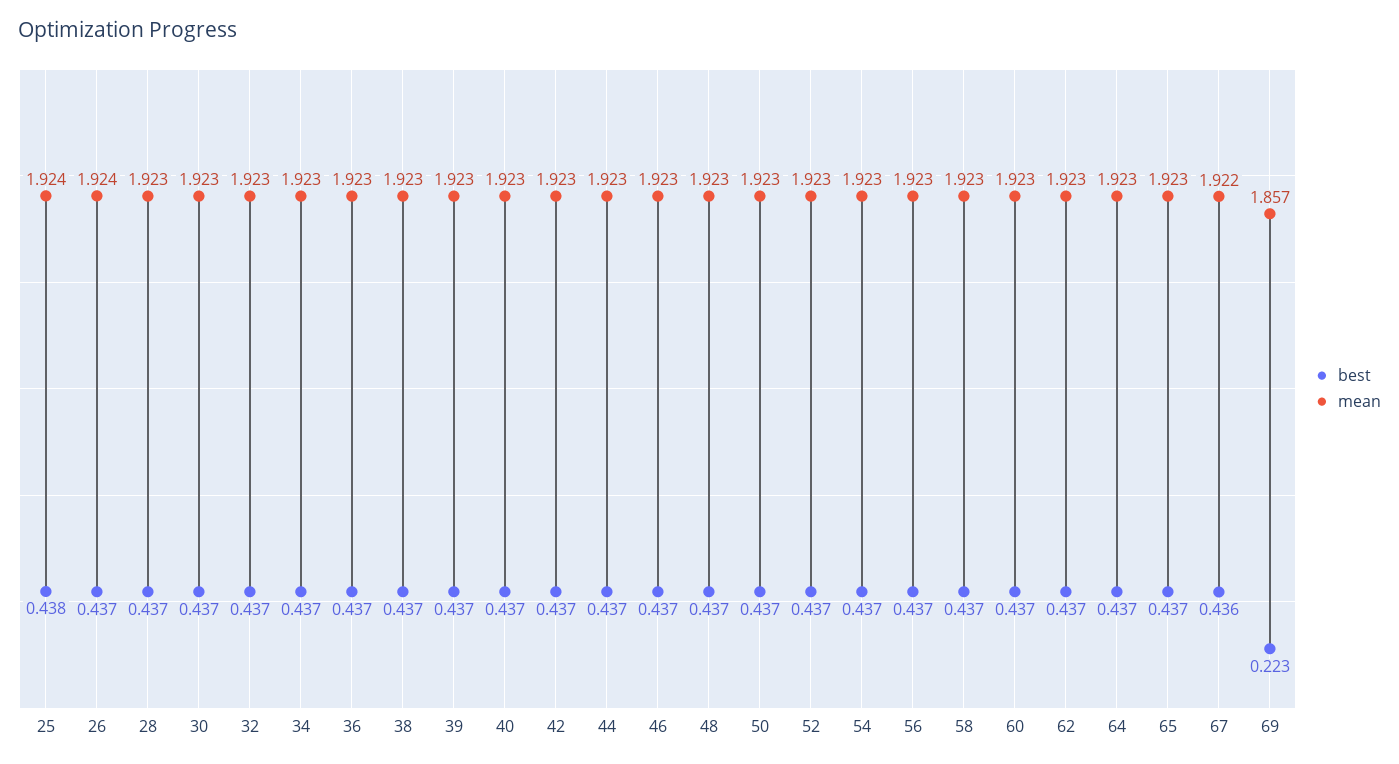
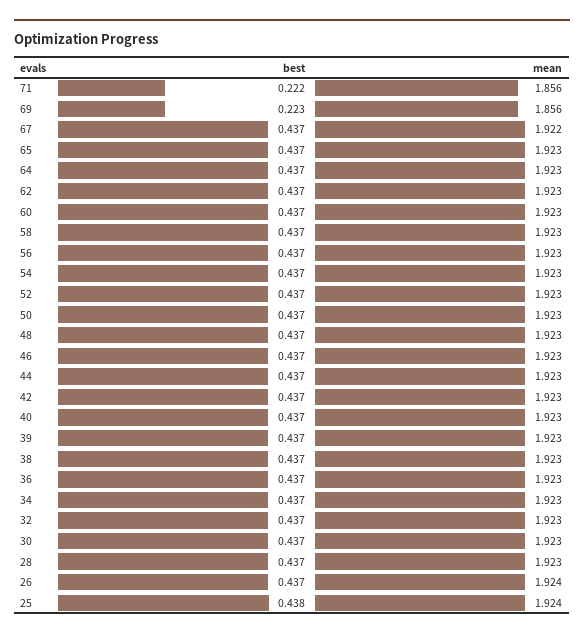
best, 67: 0.436 -> 0.437
mean, 69: 1.857 -> 1.856
best, 71: none -> 0.222
mean, 71: none -> 1.856

